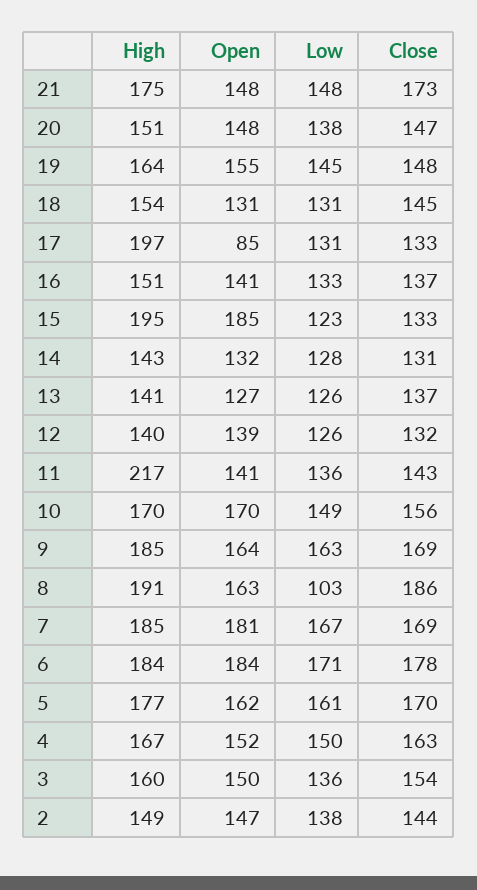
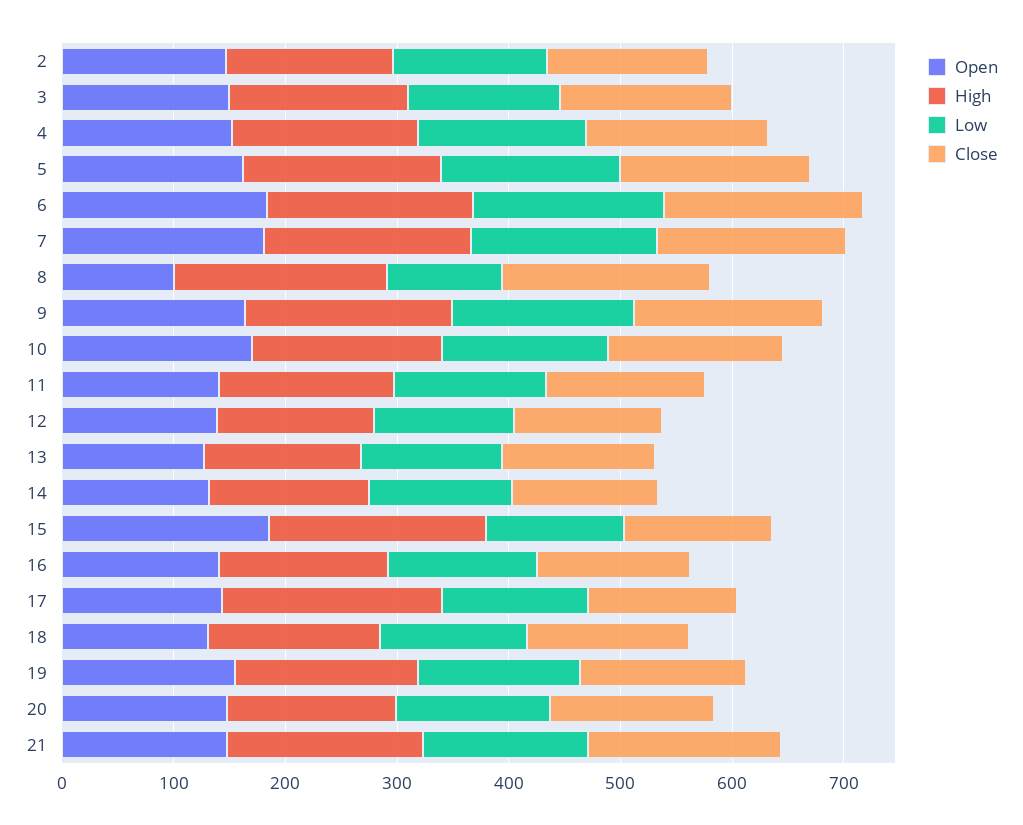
Open, 17: 85 -> 140
High, 11: 217 -> 160
Open, 8: 163 -> 100

